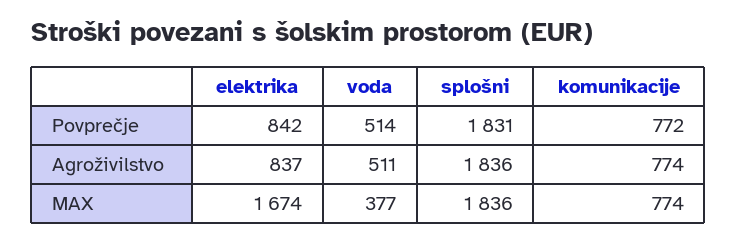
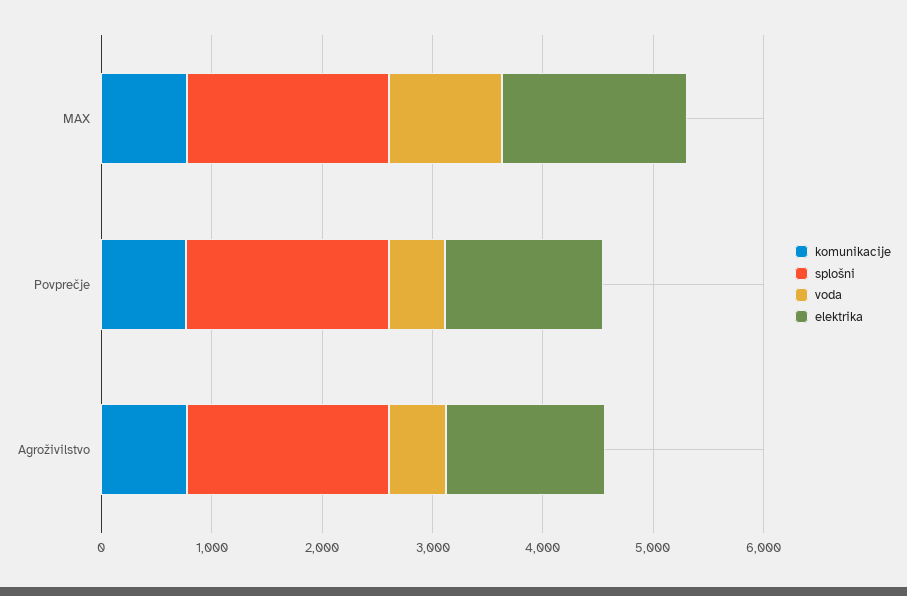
elektrika, Povprečje: 842 -> 1400
elektrika, Agroživilstvo: 837 -> 1400
voda, MAX: 377 -> 1000

